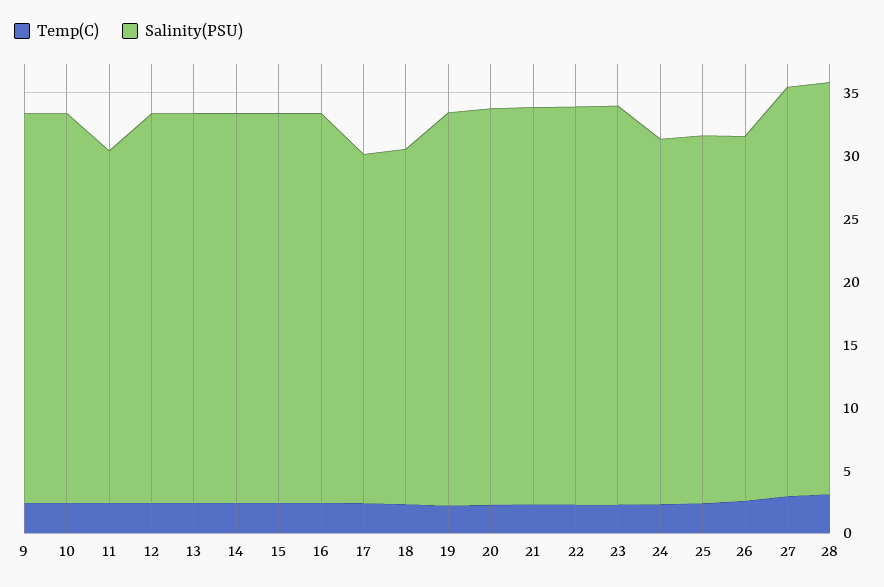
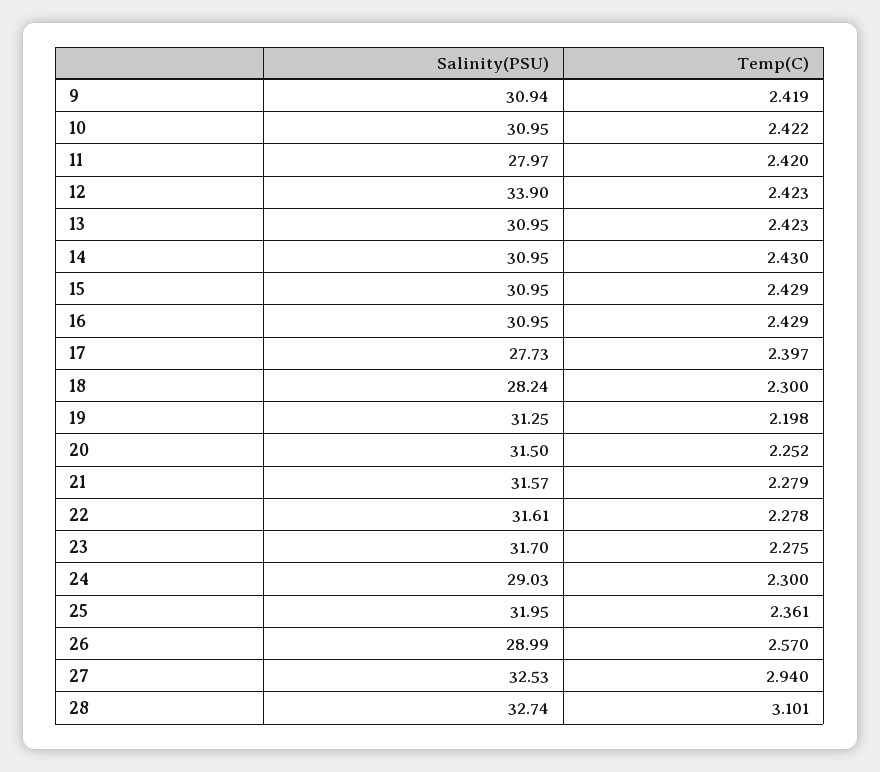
Salinity(PSU), 12: 31 -> 33.9
Salinity(PSU), 25: 29 -> 31.95

